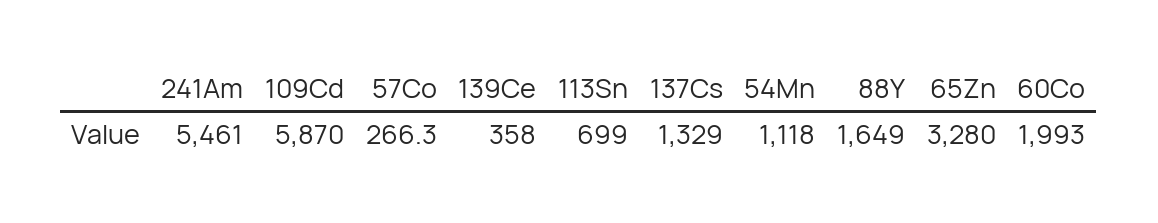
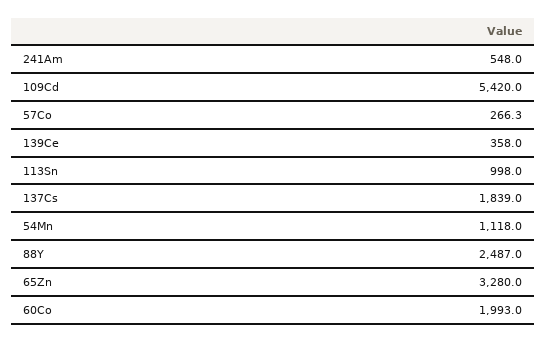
241Am: 5461 -> 548
109Cd: 5870 -> 5420
113Sn: 699 -> 998
137Cs: 1329 -> 1839
88Y: 1649 -> 2487

